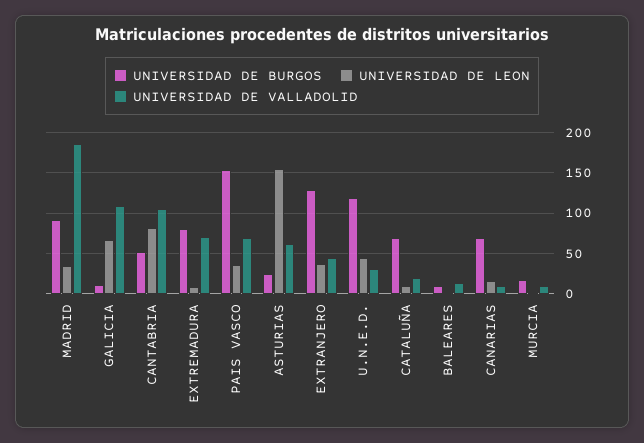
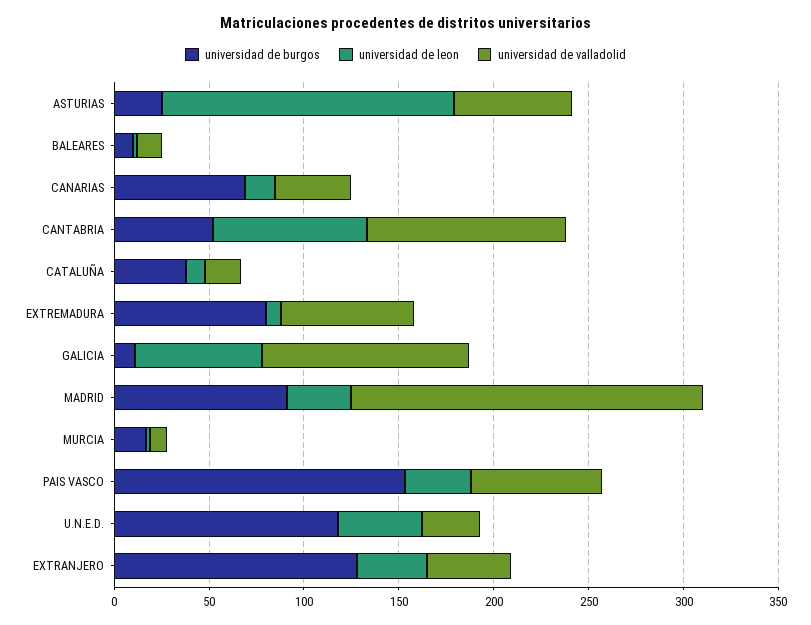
UNIVERSIDAD DE BURGOS, CATALUÑA: 70 -> 40
UNIVERSIDAD DE VALLADOLID, CANARIAS: 10 -> 40

